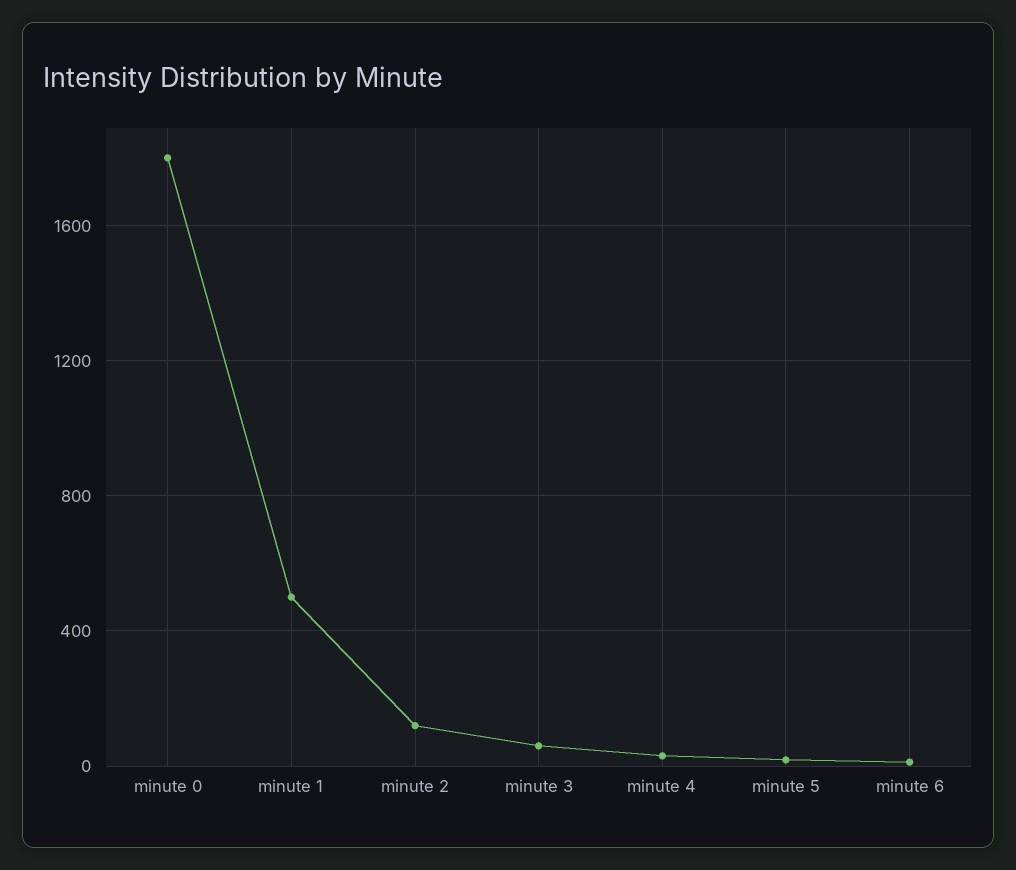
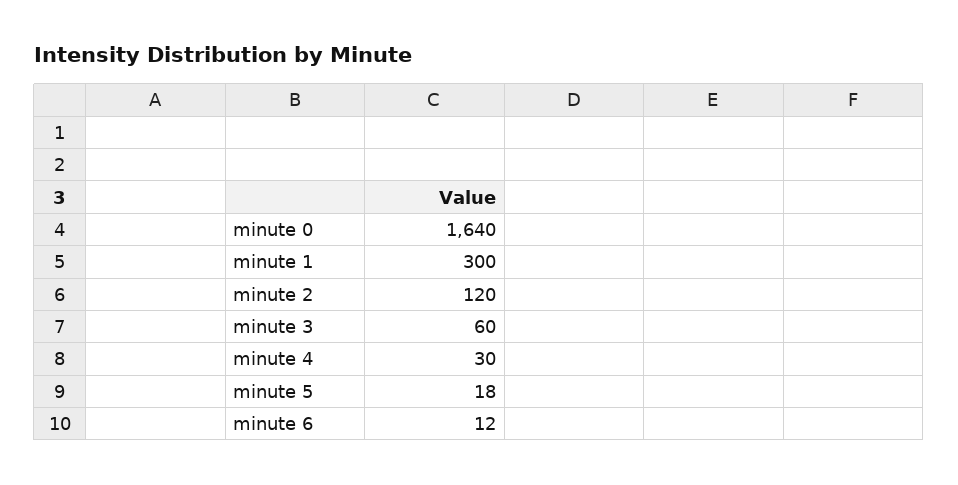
minute 0: 1800 -> 1640
minute 1: 500 -> 300

